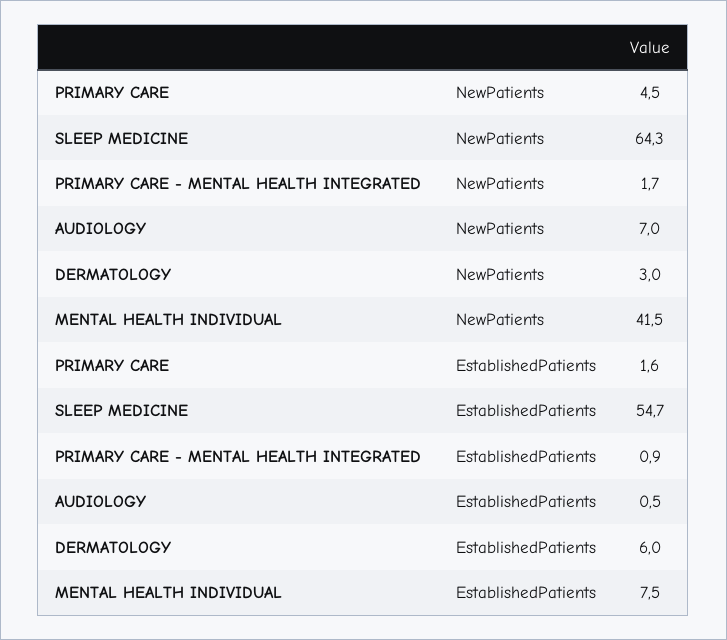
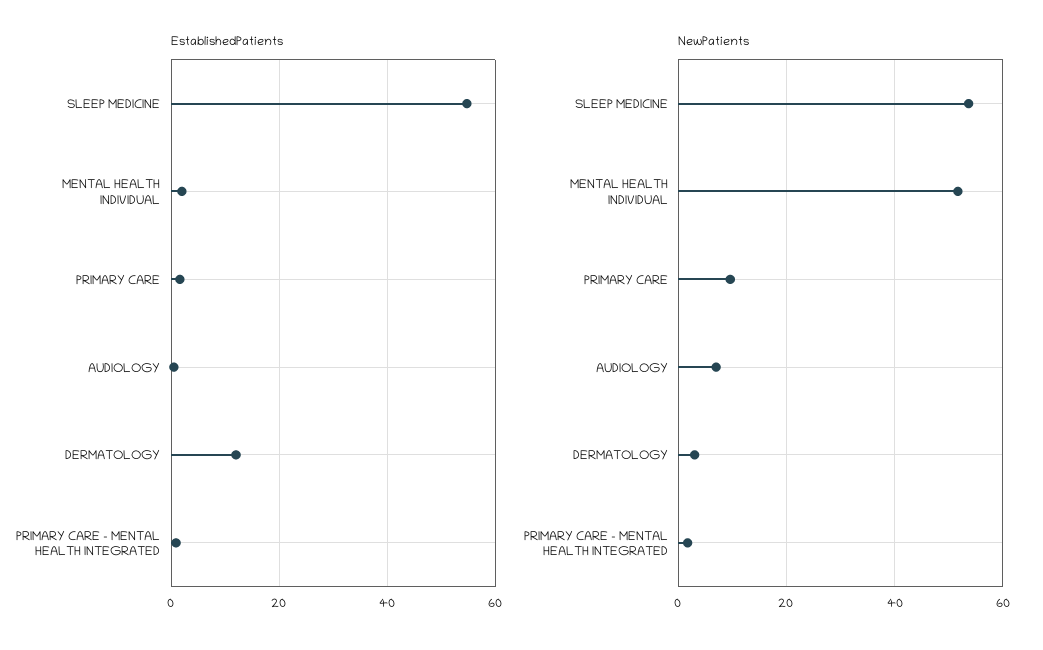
NewPatients, PRIMARY CARE: 4.5 -> 10
NewPatients, SLEEP MEDICINE: 64.3 -> 54
NewPatients, MENTAL HEALTH INDIVIDUAL: 41.5 -> 52
EstablishedPatients, DERMATOLOGY: 6 -> 12
EstablishedPatients, MENTAL HEALTH INDIVIDUAL: 7.5 -> 2

